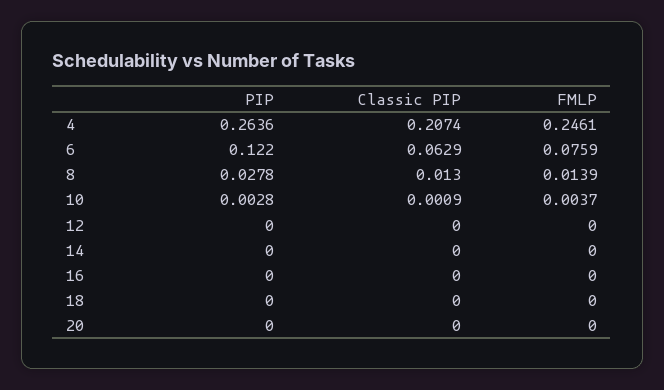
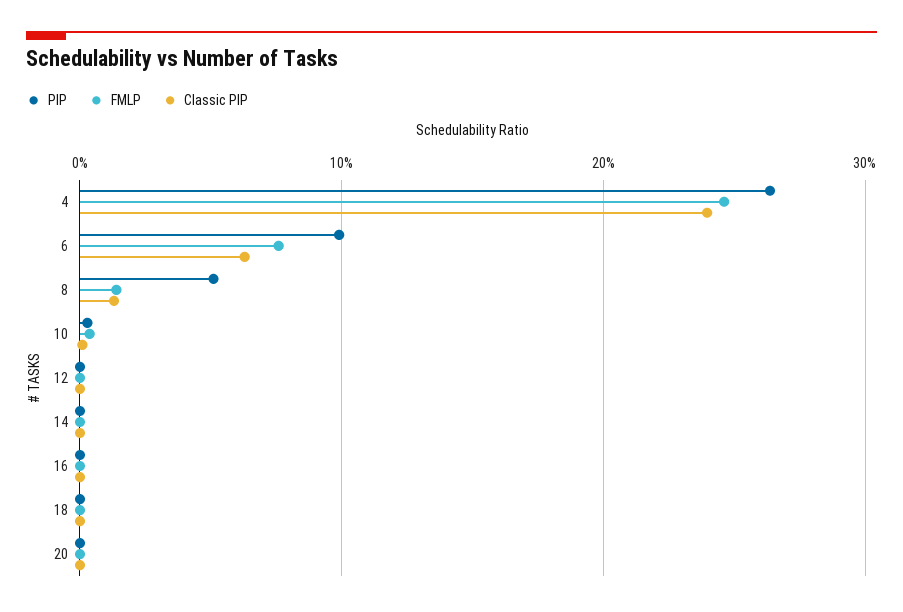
Classic PIP, 4: 0.2074 -> 0.24
PIP, 6: 0.122 -> 0.1
PIP, 8: 0.0278 -> 0.05

